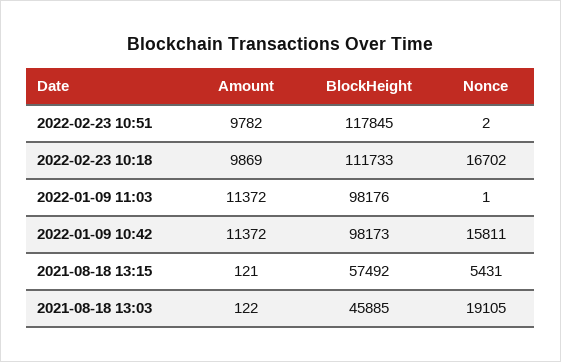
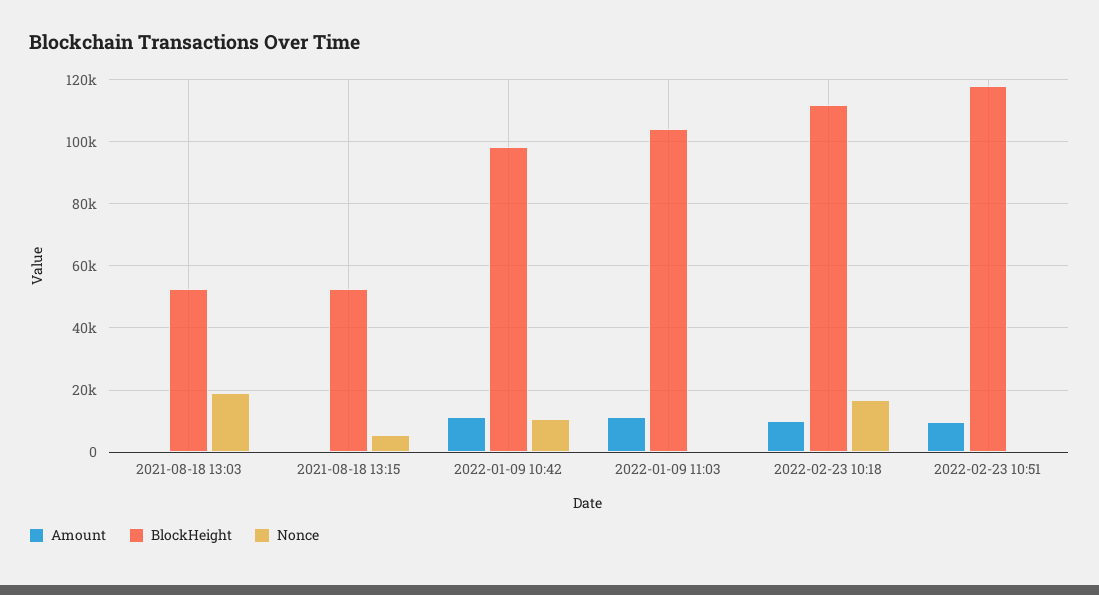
BlockHeight, 2022-01-09 11:03: 98176 -> 104000
Nonce, 2022-01-09 10:42: 15811 -> 10000
BlockHeight, 2021-08-18 13:15: 57492 -> 52000
BlockHeight, 2021-08-18 13:03: 45885 -> 52000

